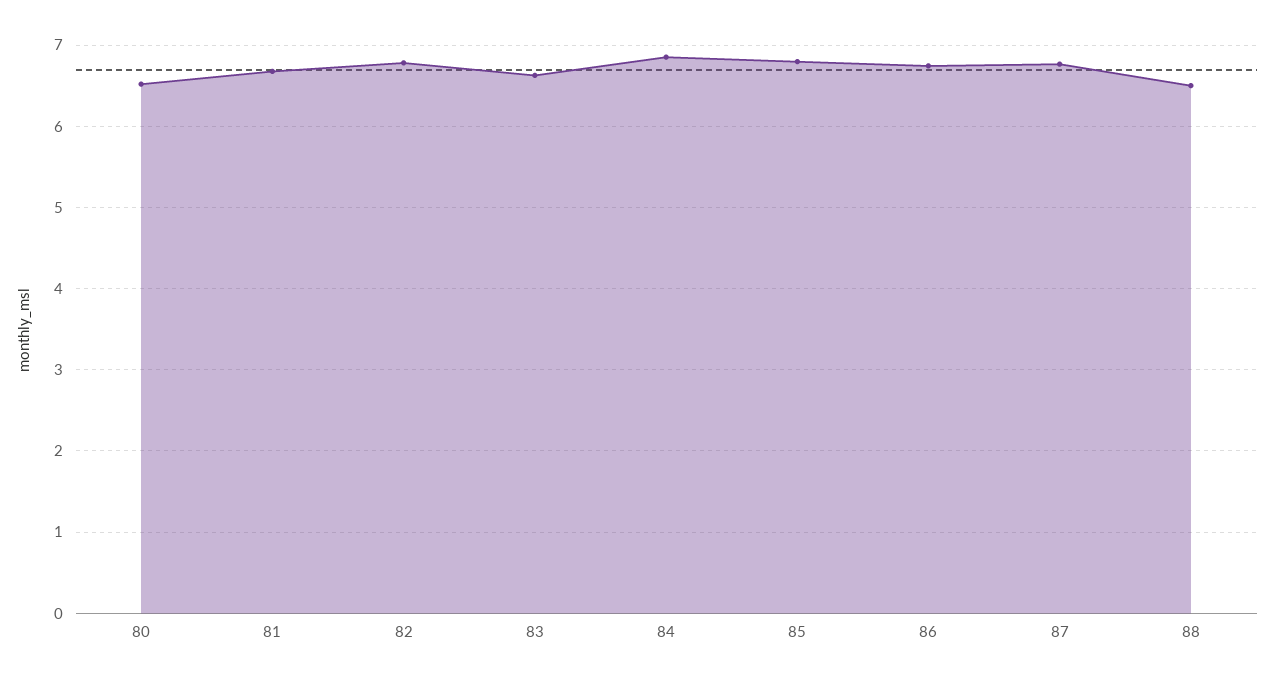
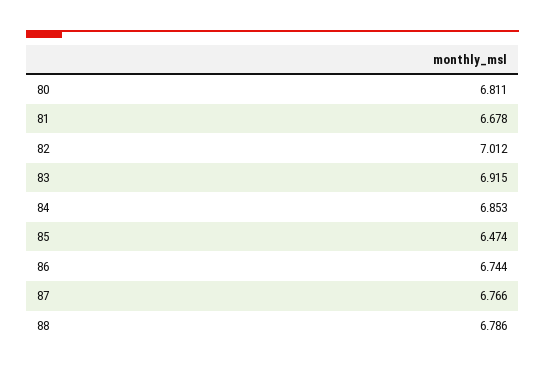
80: 6.5 -> 6.811
82: 6.8 -> 7.012
83: 6.6 -> 6.915
85: 6.8 -> 6.474
88: 6.5 -> 6.786

